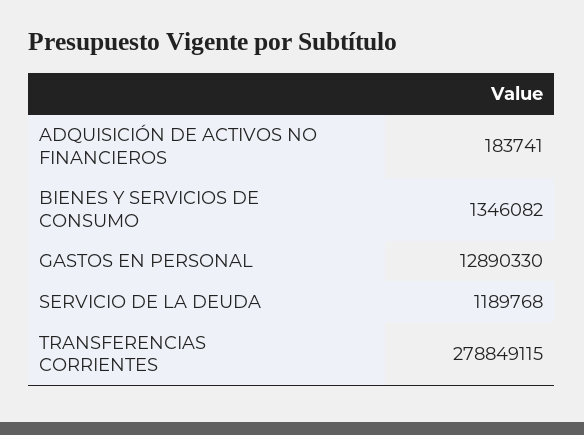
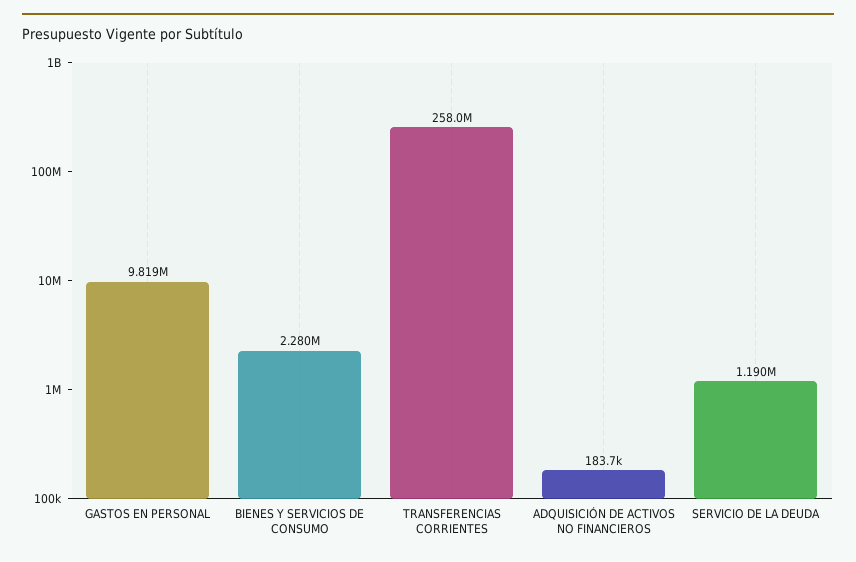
BIENES Y SERVICIOS DE CONSUMO: 1346082 -> 2280000
GASTOS EN PERSONAL: 12890330 -> 9819000
TRANSFERENCIAS CORRIENTES: 278849115 -> 258000000

